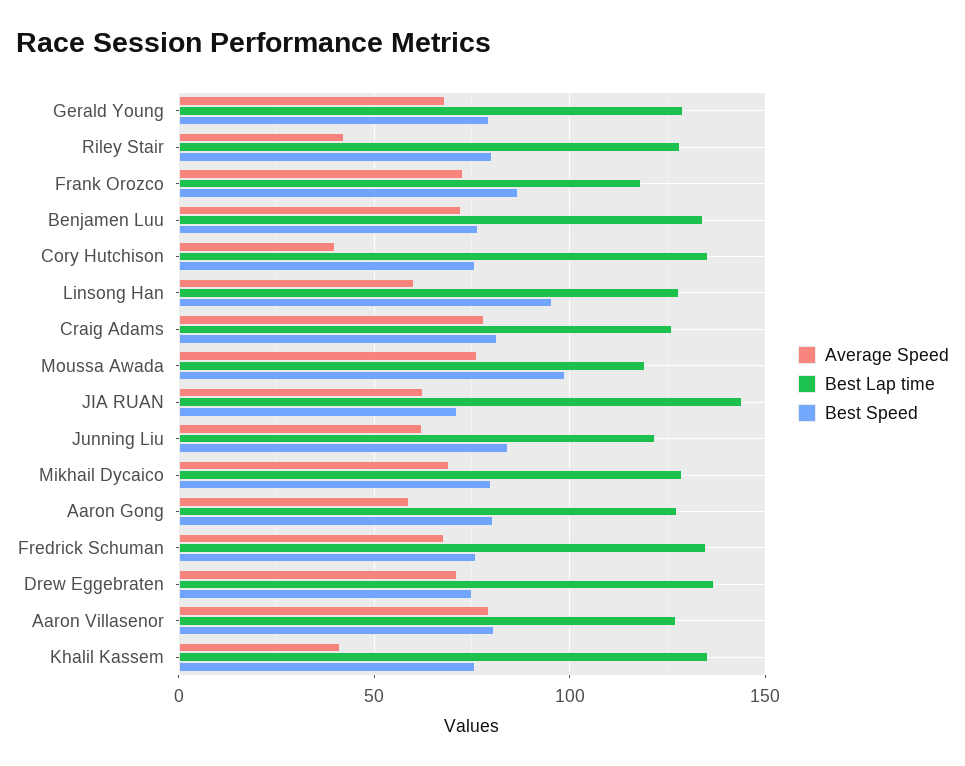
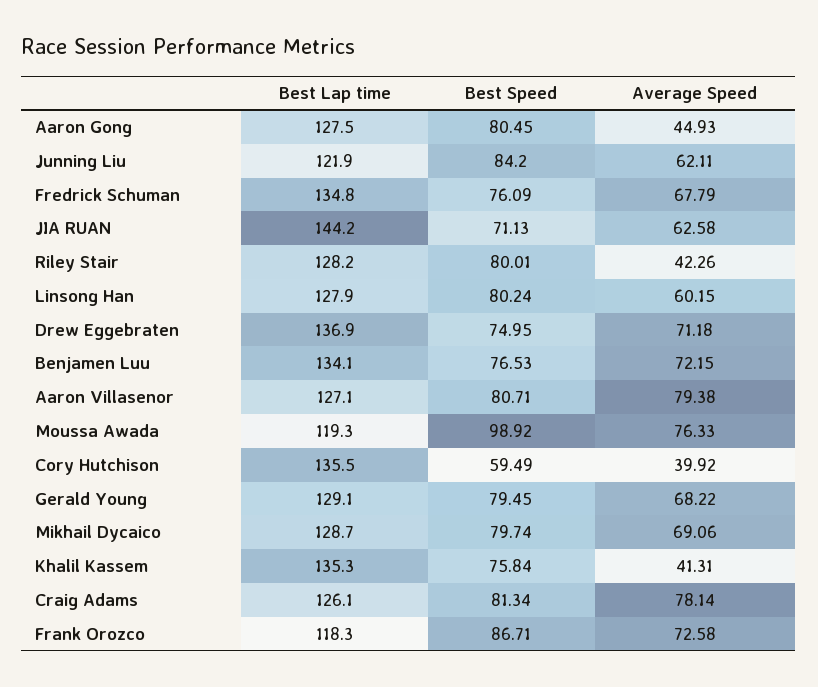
Best Speed, Cory Hutchison: 75 -> 59.49
Best Speed, Linsong Han: 95 -> 80.24
Average Speed, Aaron Gong: 60 -> 44.93

